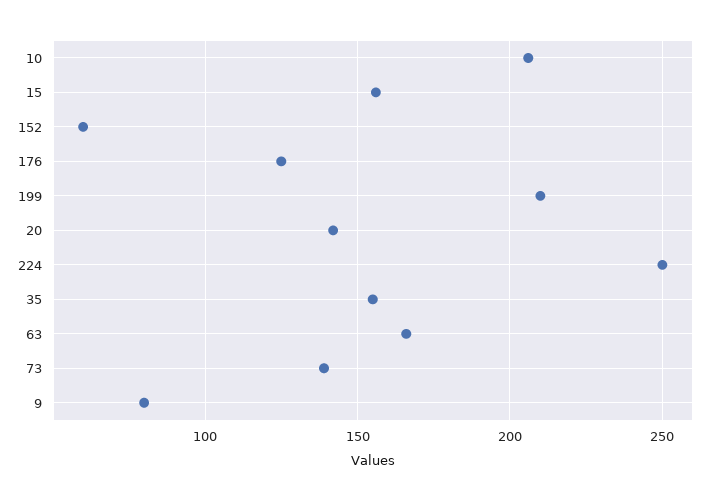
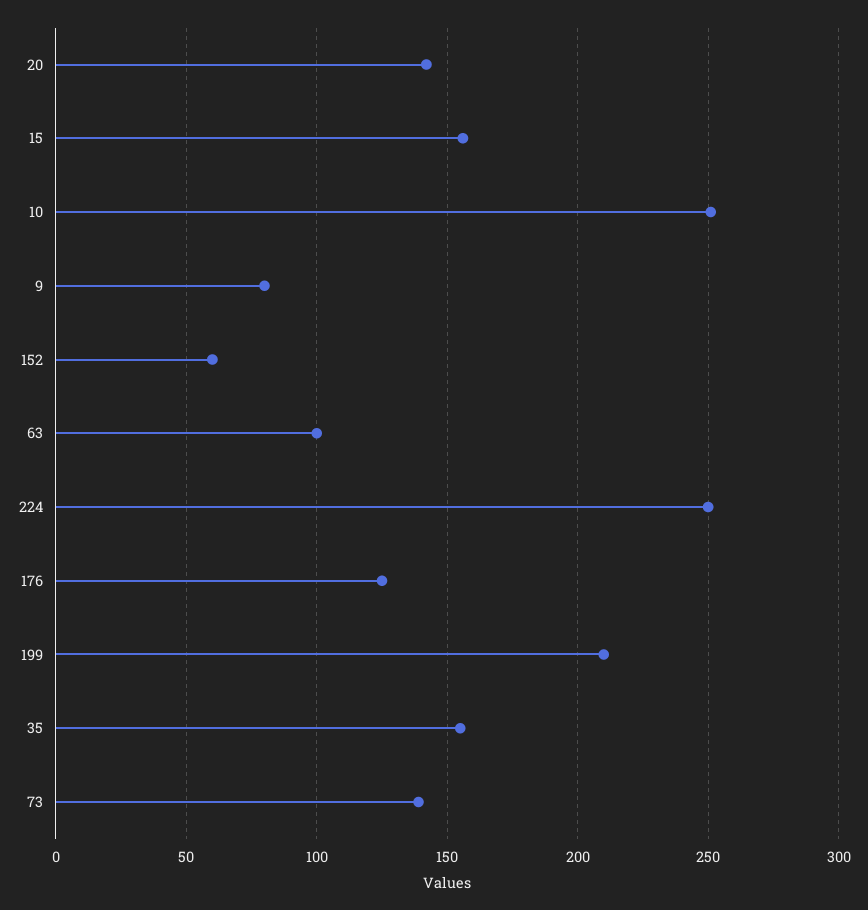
10: 205 -> 250
63: 165 -> 100

